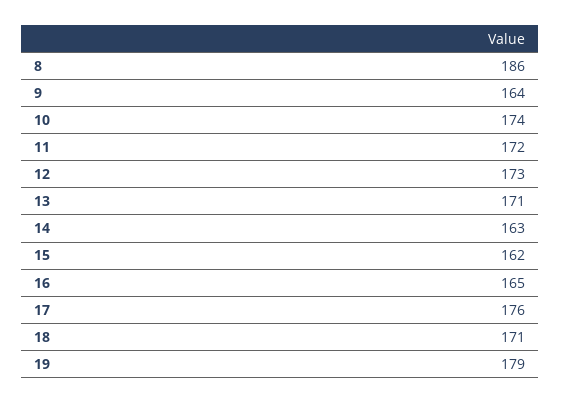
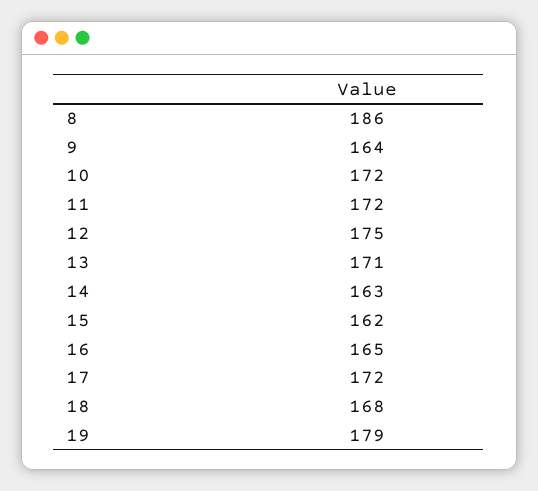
10: 174 -> 172
12: 173 -> 175
17: 176 -> 172
18: 171 -> 168

